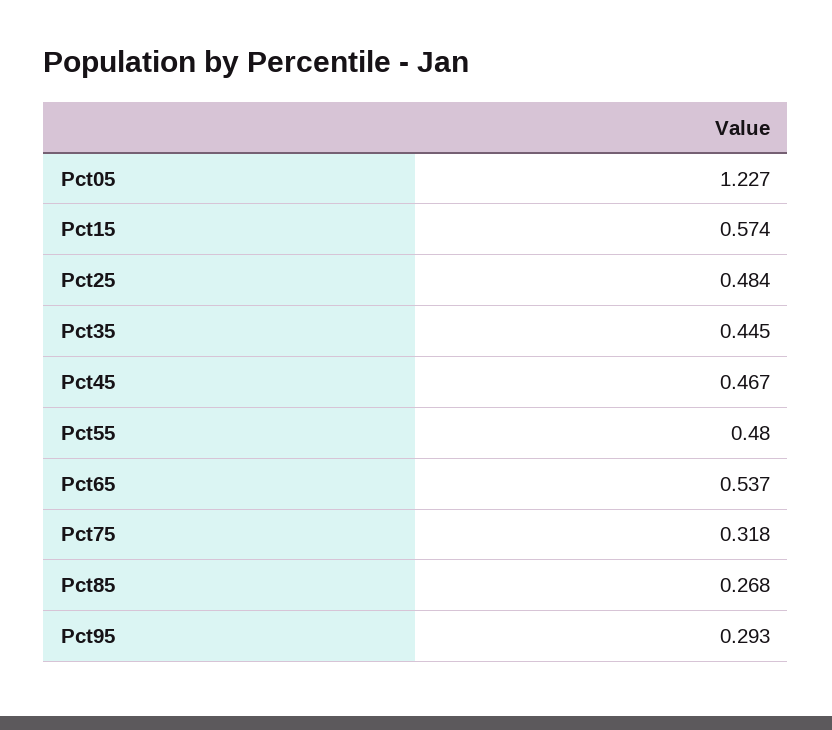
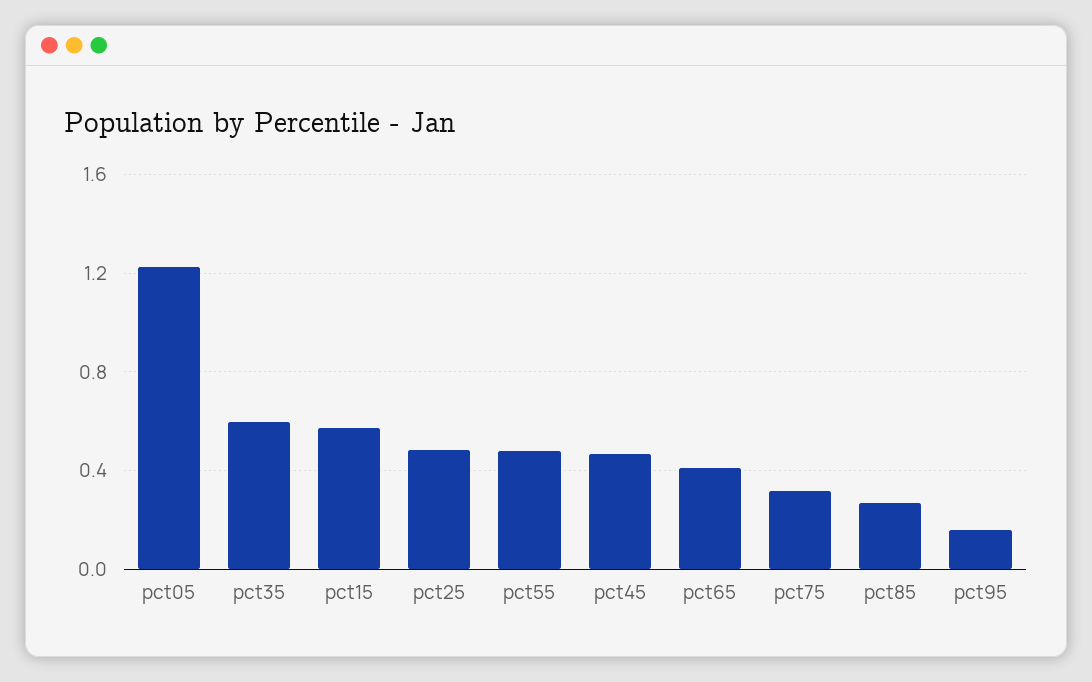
Pct35: 0.445 -> 0.6
Pct65: 0.537 -> 0.4
Pct95: 0.293 -> 0.15

